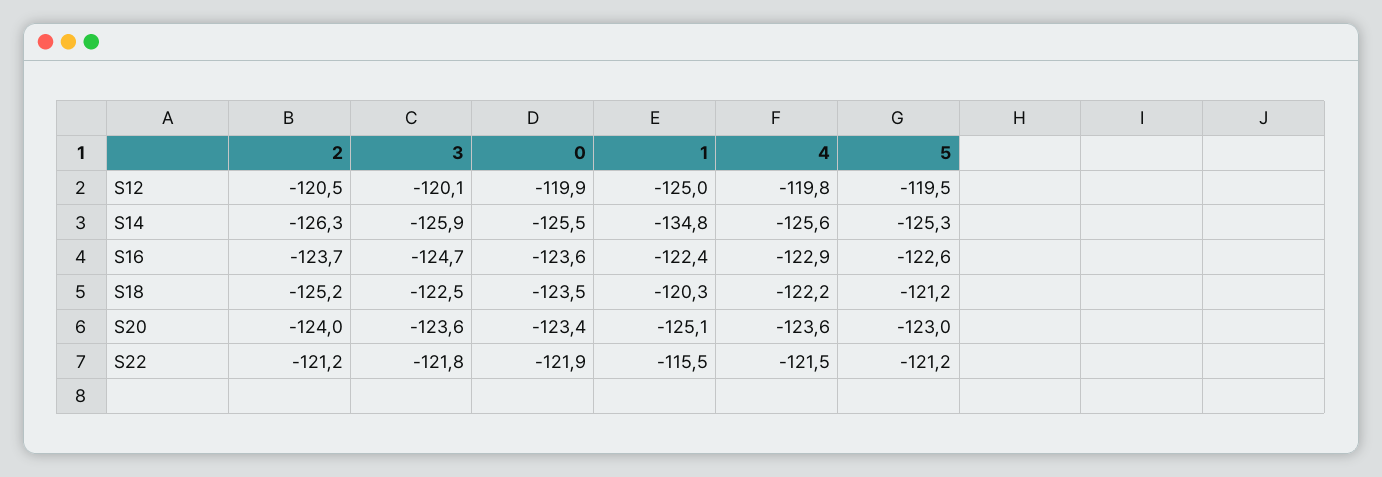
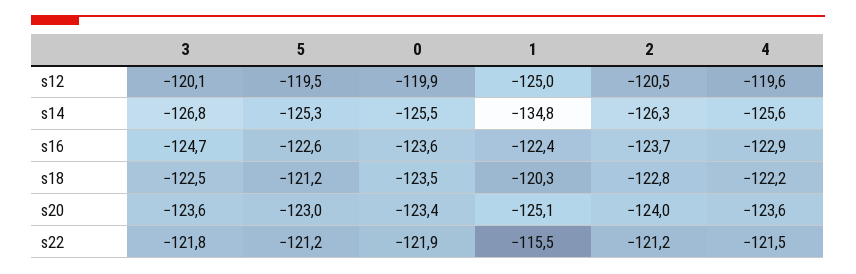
4, S12: -119.8 -> -119.6
3, S14: -125.9 -> -126.8
2, S18: -125.2 -> -122.8

